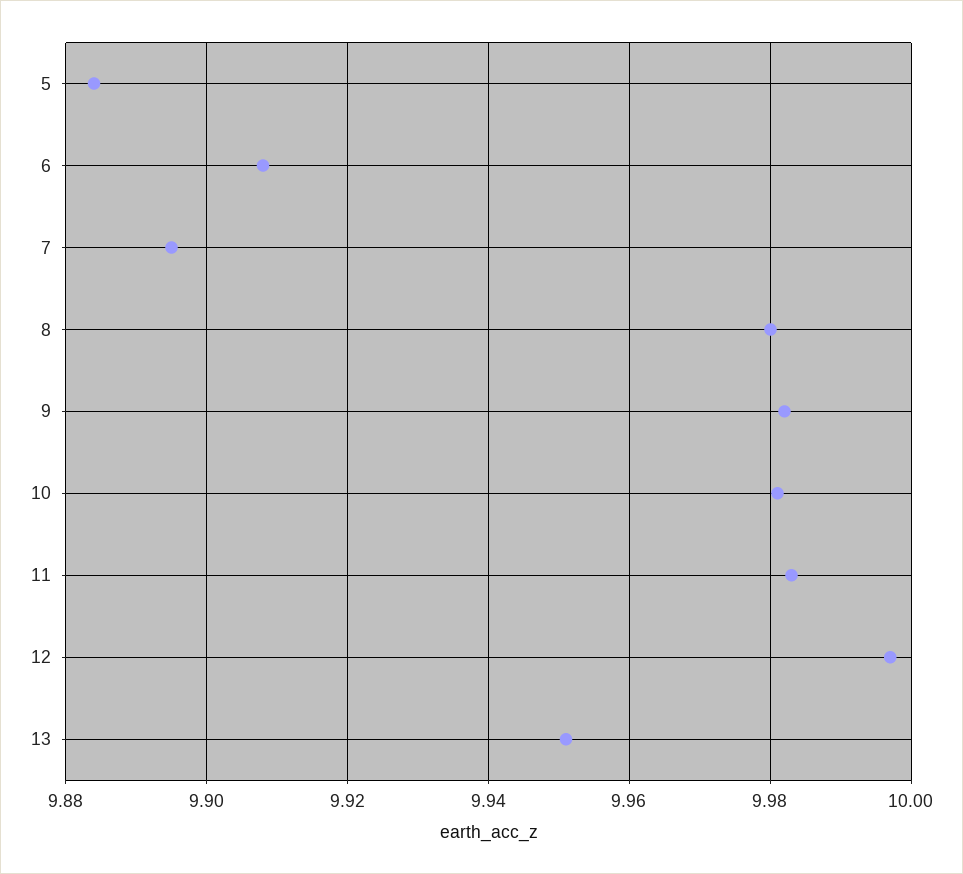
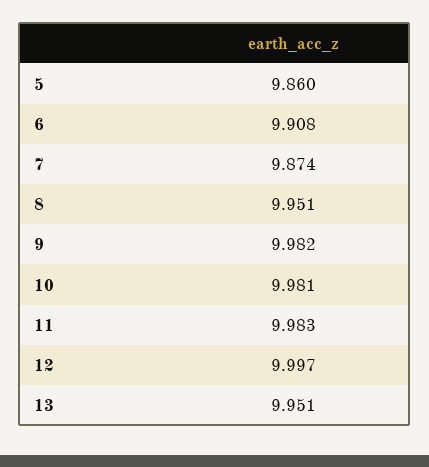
5: 9.885 -> 9.86
7: 9.895 -> 9.874
8: 9.98 -> 9.951

